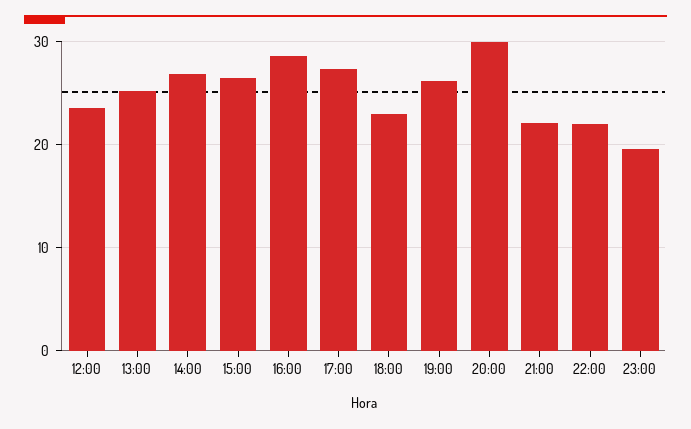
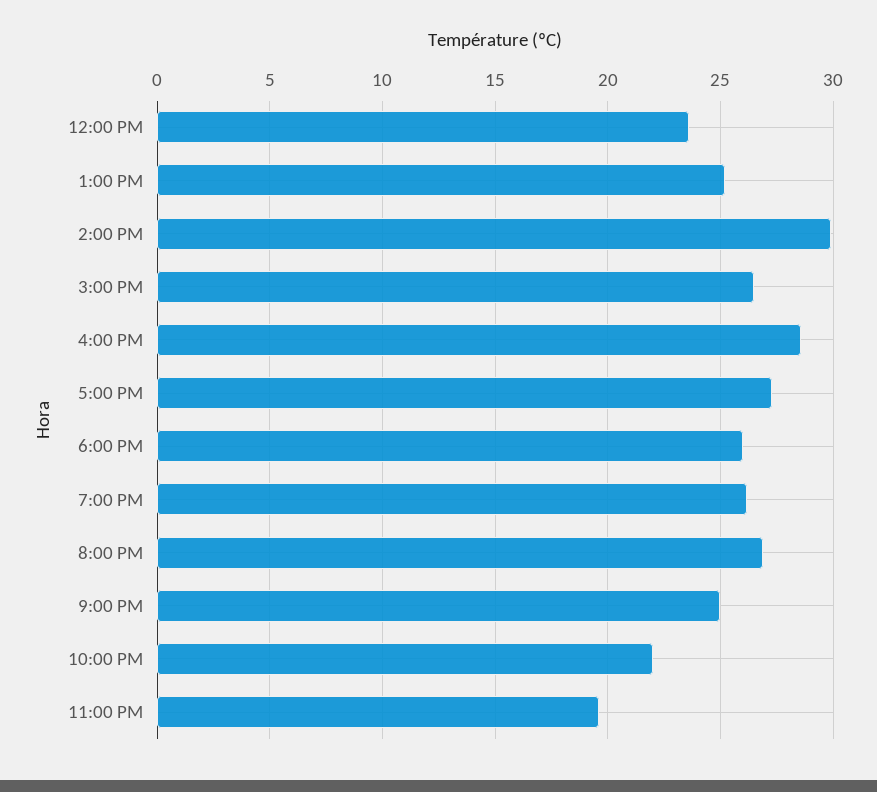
14:00: 27 -> 30
18:00: 23 -> 26
20:00: 30 -> 27
21:00: 22 -> 25

